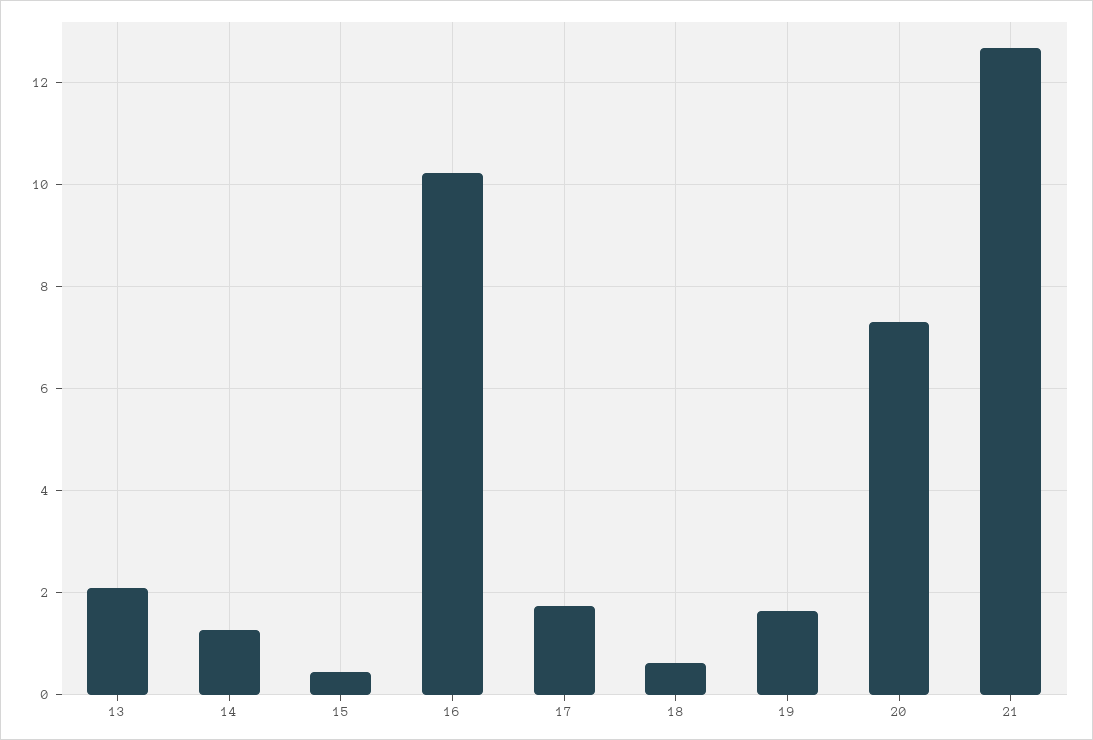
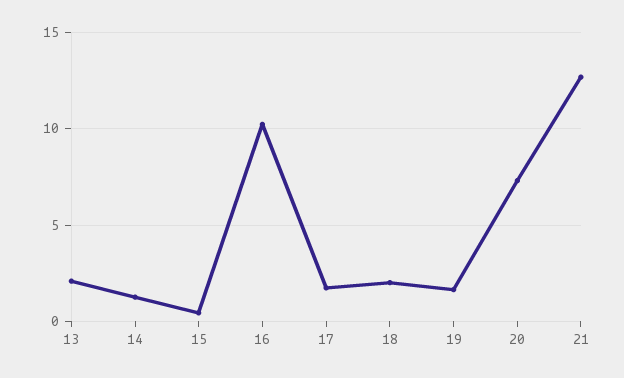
18: 0.6 -> 2

